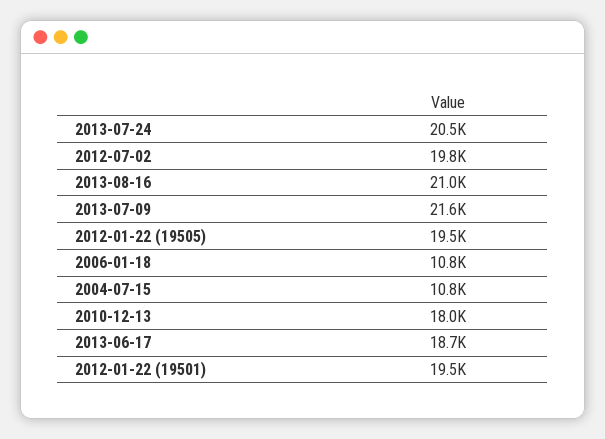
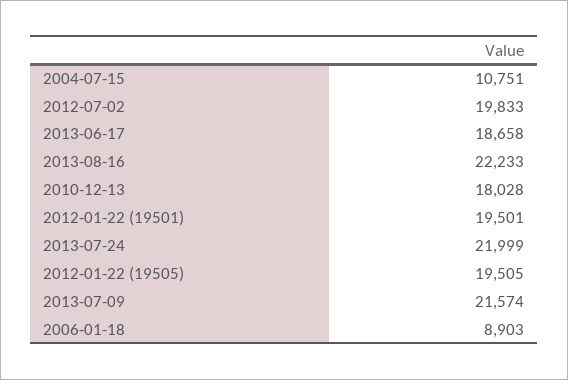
2013-07-24: 20500 -> 21999
2013-08-16: 21000 -> 22233
2006-01-18: 10800 -> 8903

